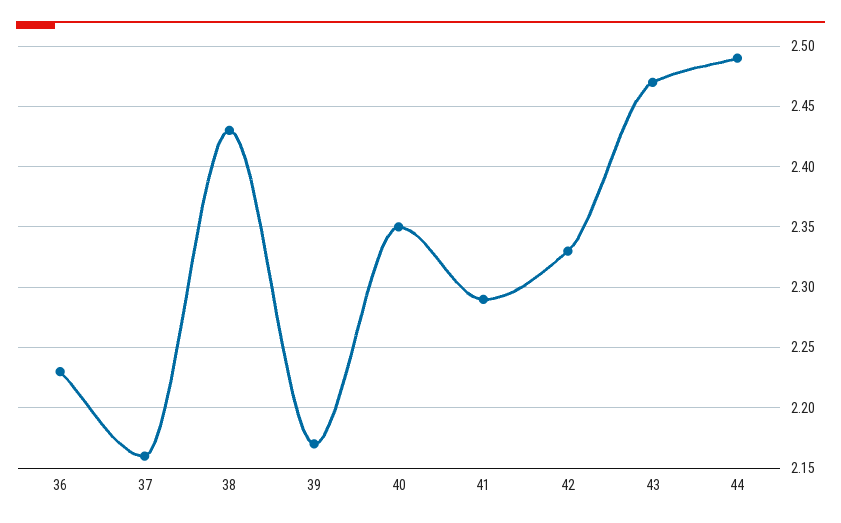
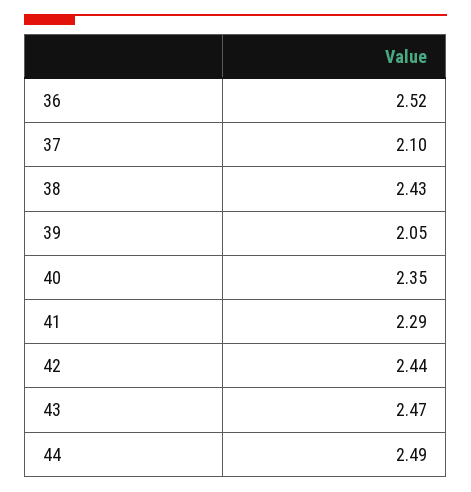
36: 2.23 -> 2.52
37: 2.16 -> 2.1
39: 2.17 -> 2.05
42: 2.33 -> 2.44

